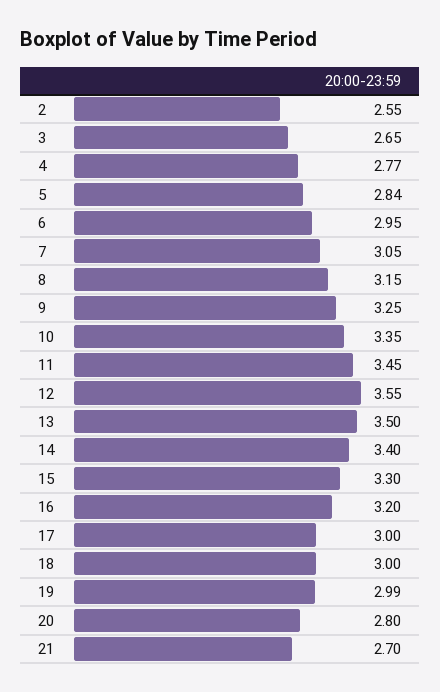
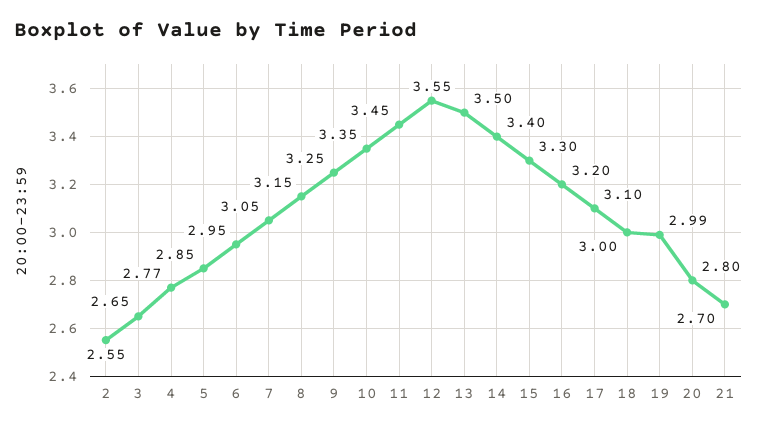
5: 2.84 -> 2.85
17: 3 -> 3.1

